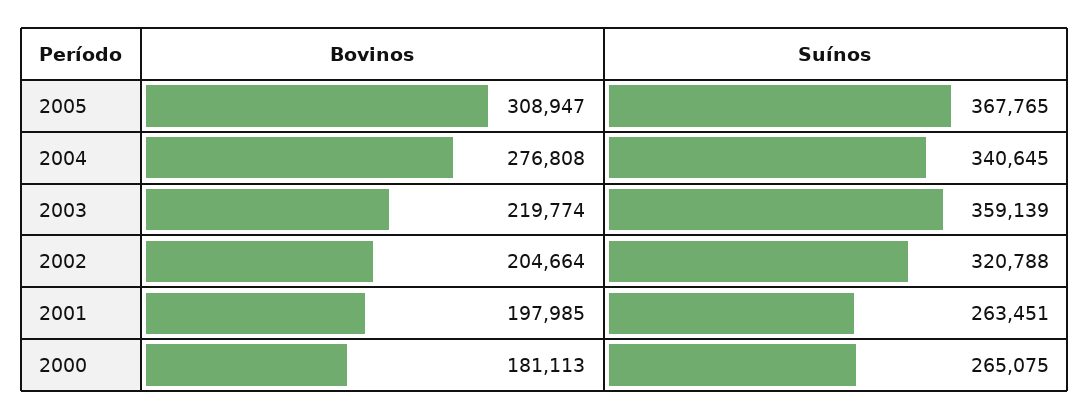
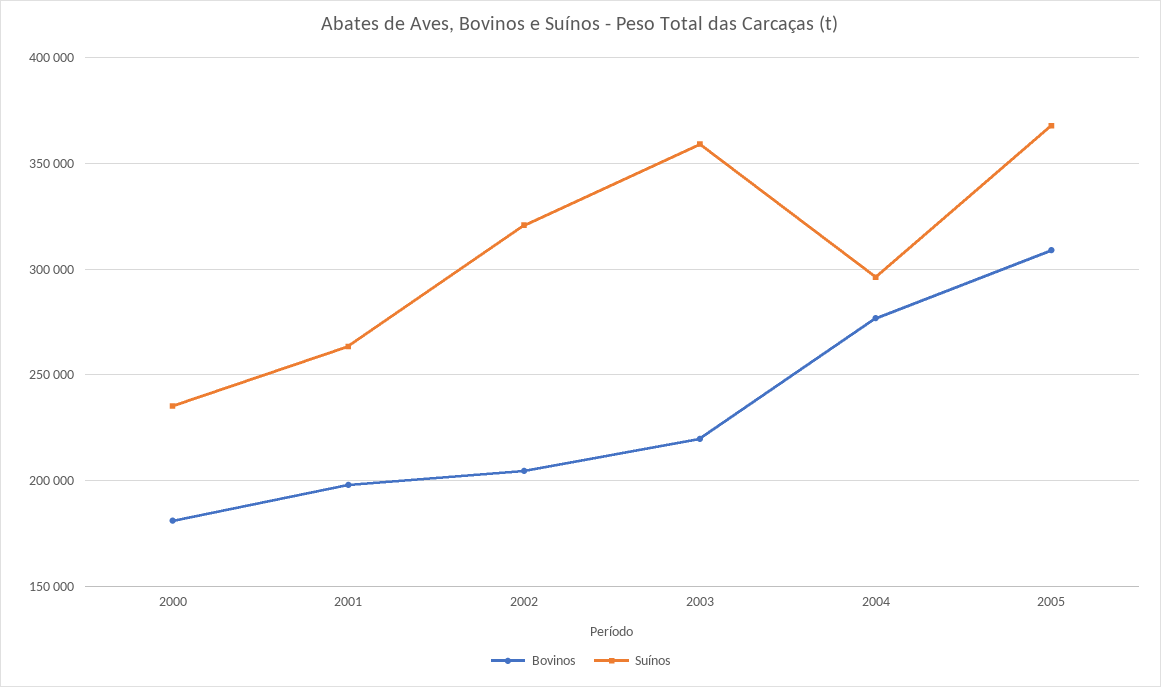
Suínos, 2004: 340645 -> 295000
Suínos, 2000: 265075 -> 235000

